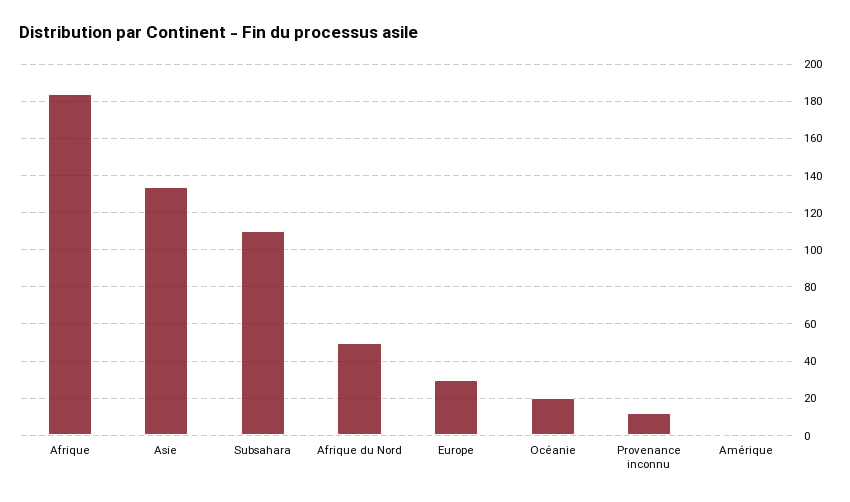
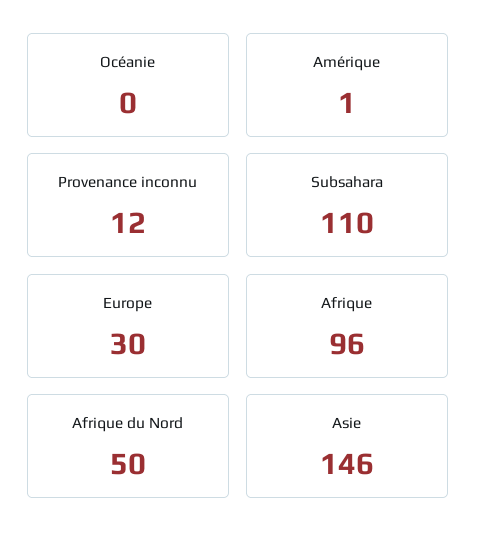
Afrique: 185 -> 96
Asie: 135 -> 146
Océanie: 20 -> 0

